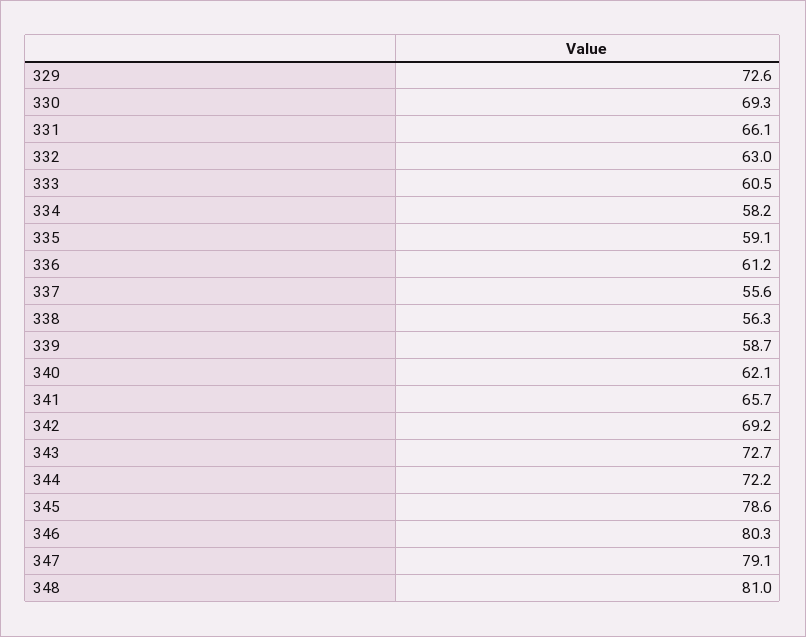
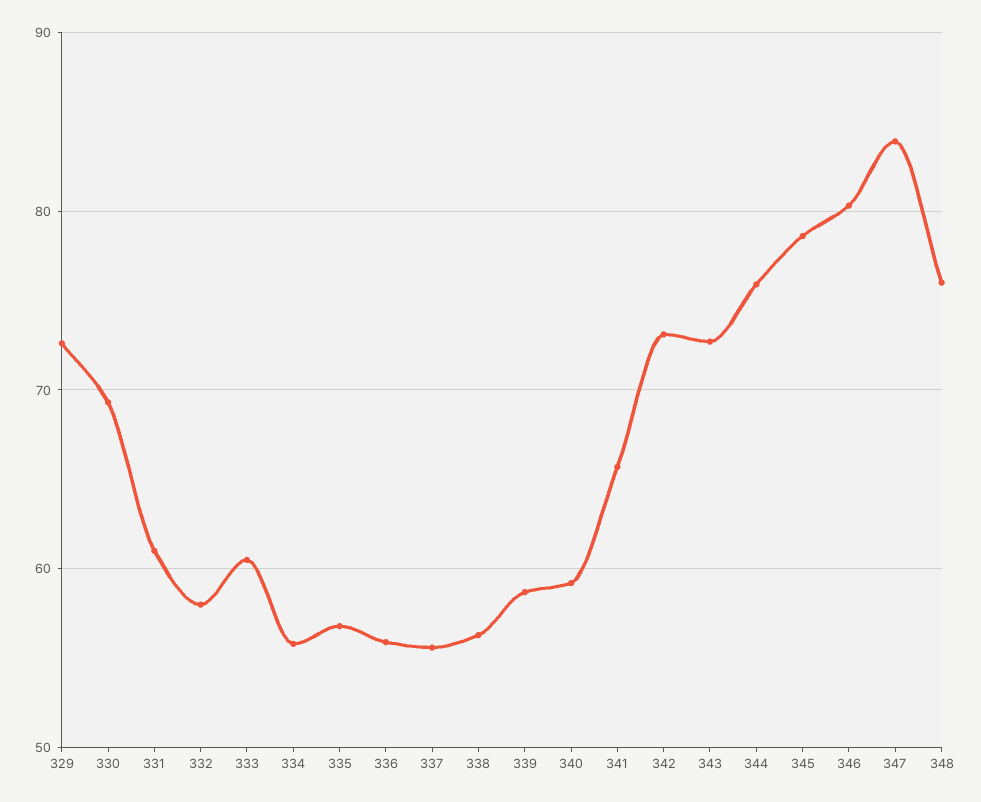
331: 66.1 -> 61
332: 63 -> 58
334: 58.2 -> 56
335: 59.1 -> 57
336: 61.2 -> 56
340: 62.1 -> 59
342: 69.2 -> 73
344: 72.2 -> 76
347: 79.1 -> 84
348: 81 -> 76

